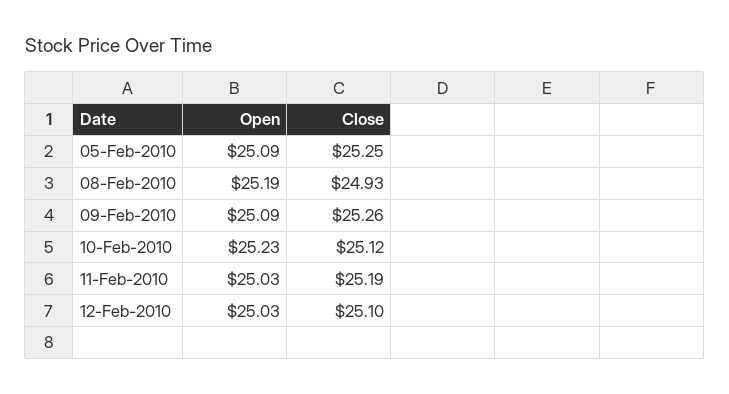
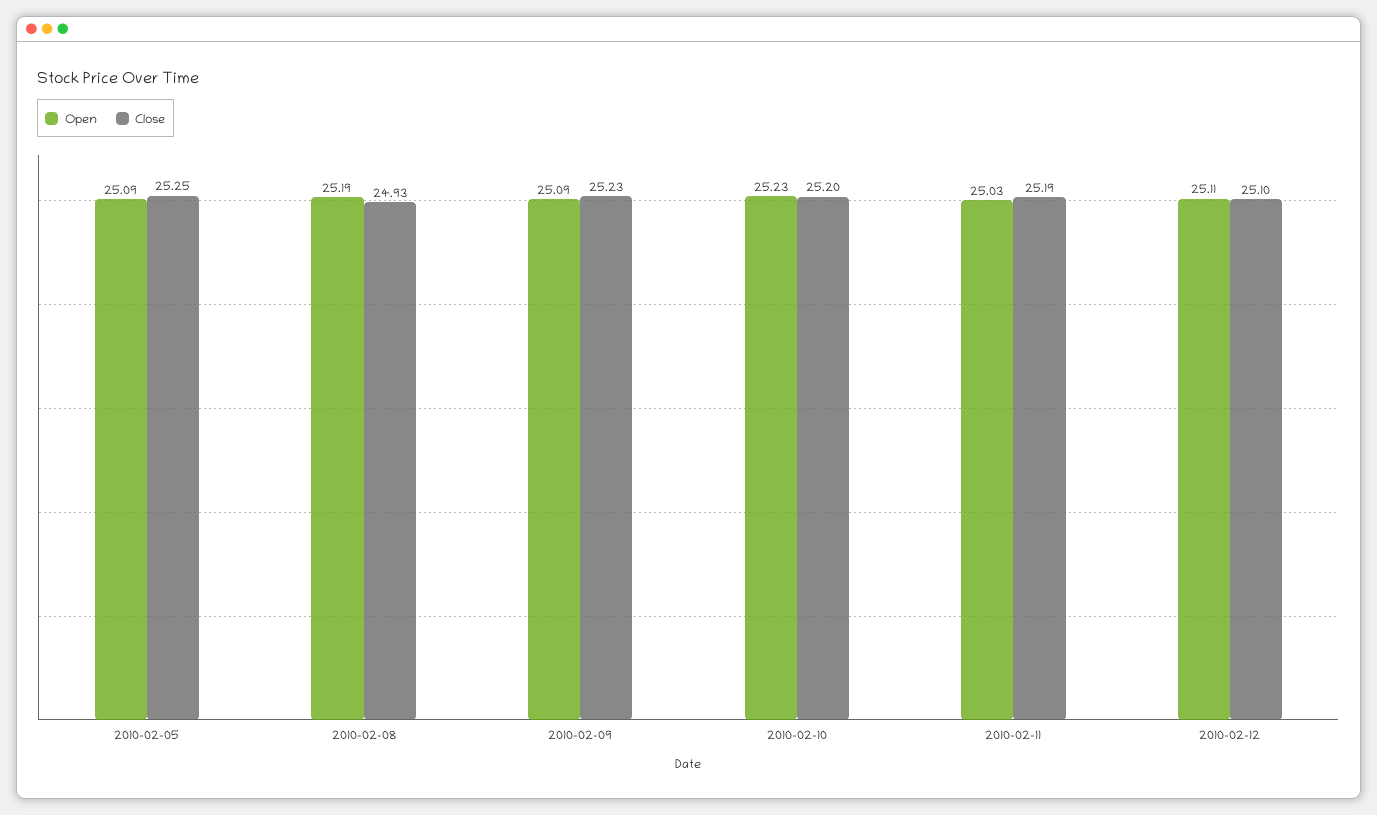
Close, 09-Feb-2010: 25.26 -> 25.23
Close, 10-Feb-2010: 25.12 -> 25.2
Open, 12-Feb-2010: 25.03 -> 25.11

